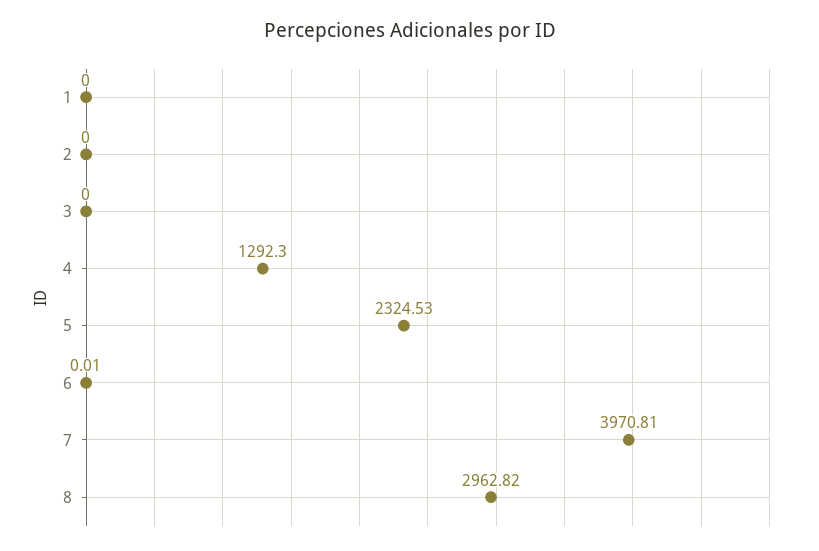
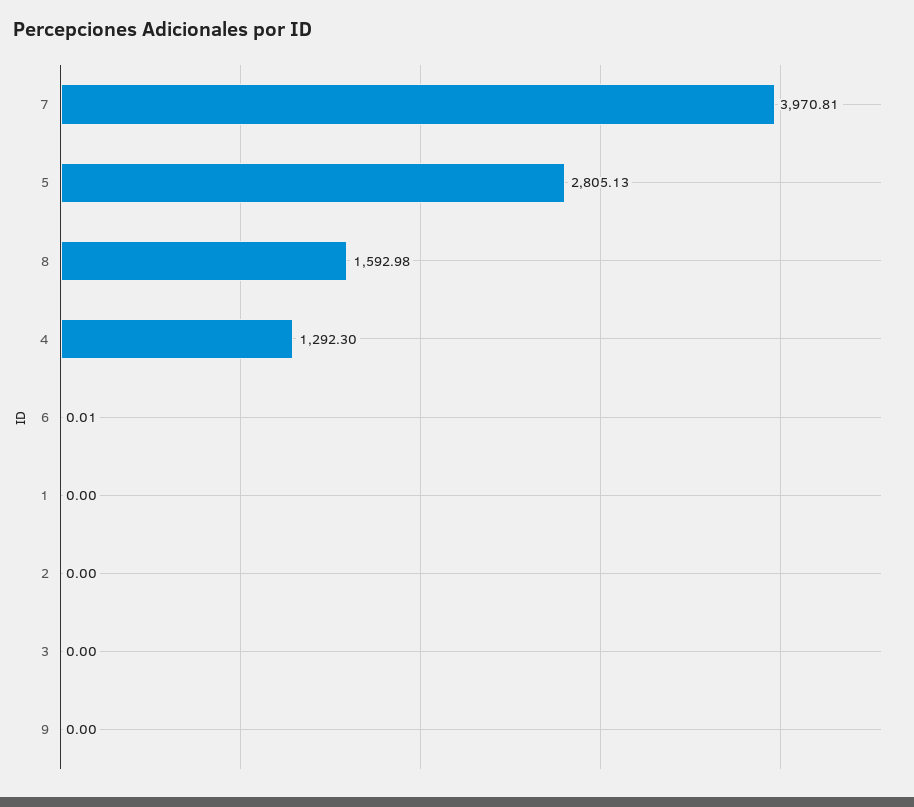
5: 2324.53 -> 2805.13
8: 2962.82 -> 1592.98
9: none -> 0

